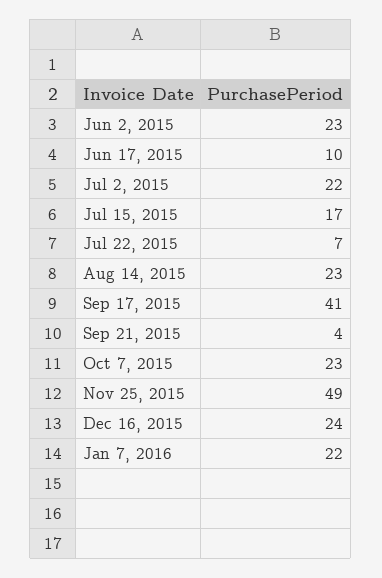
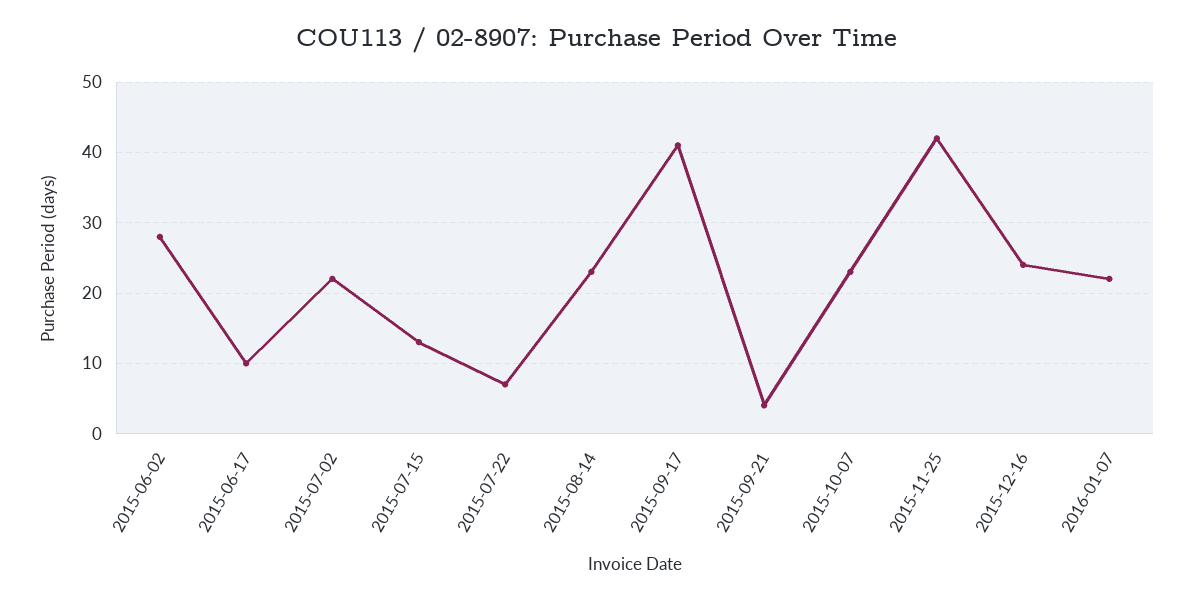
Jun 2, 2015: 23 -> 28
Jul 15, 2015: 17 -> 13
Nov 25, 2015: 49 -> 42

